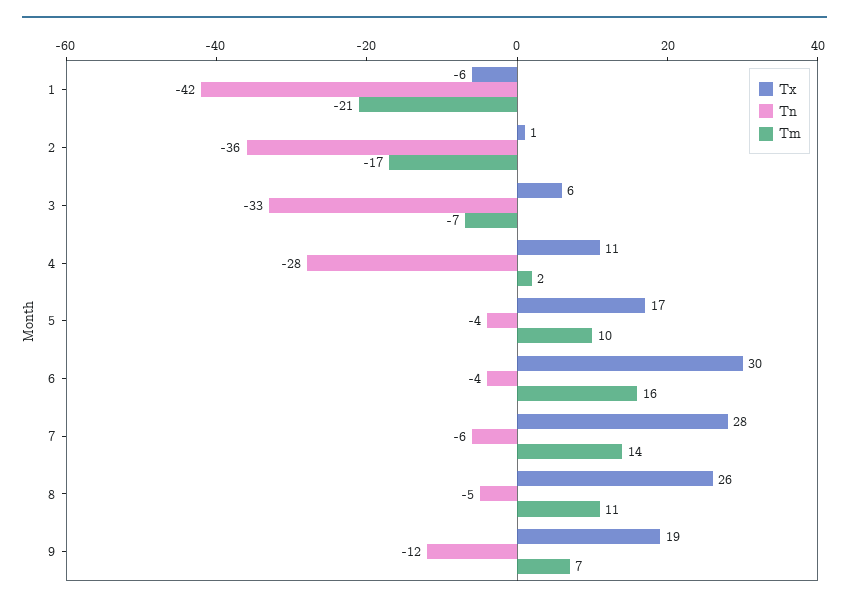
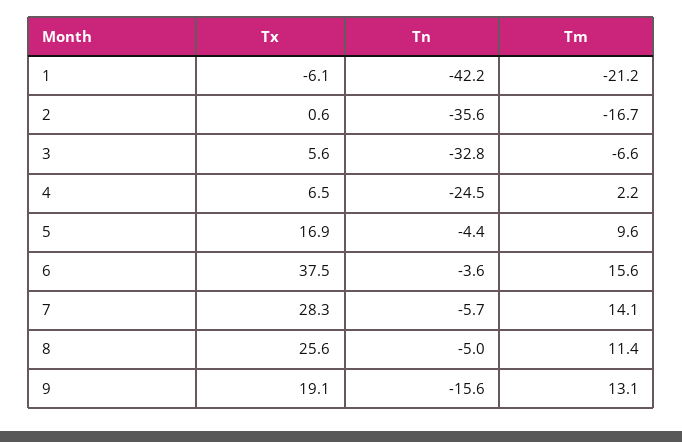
Tx, 4: 11 -> 6.5
Tn, 4: -28 -> -24.5
Tx, 6: 30 -> 37.5
Tn, 9: -12 -> -15.6
Tm, 9: 7 -> 13.1

